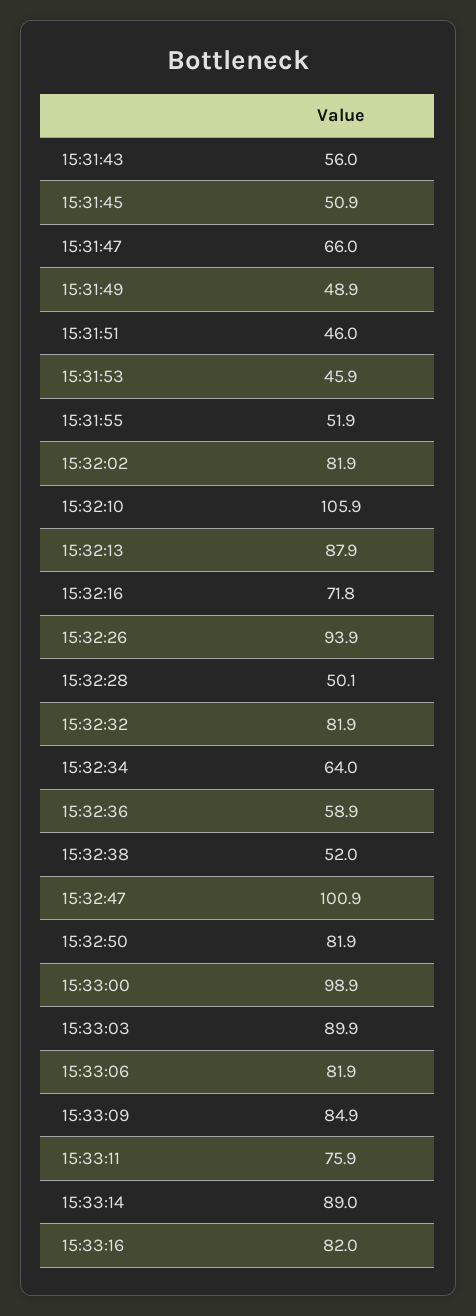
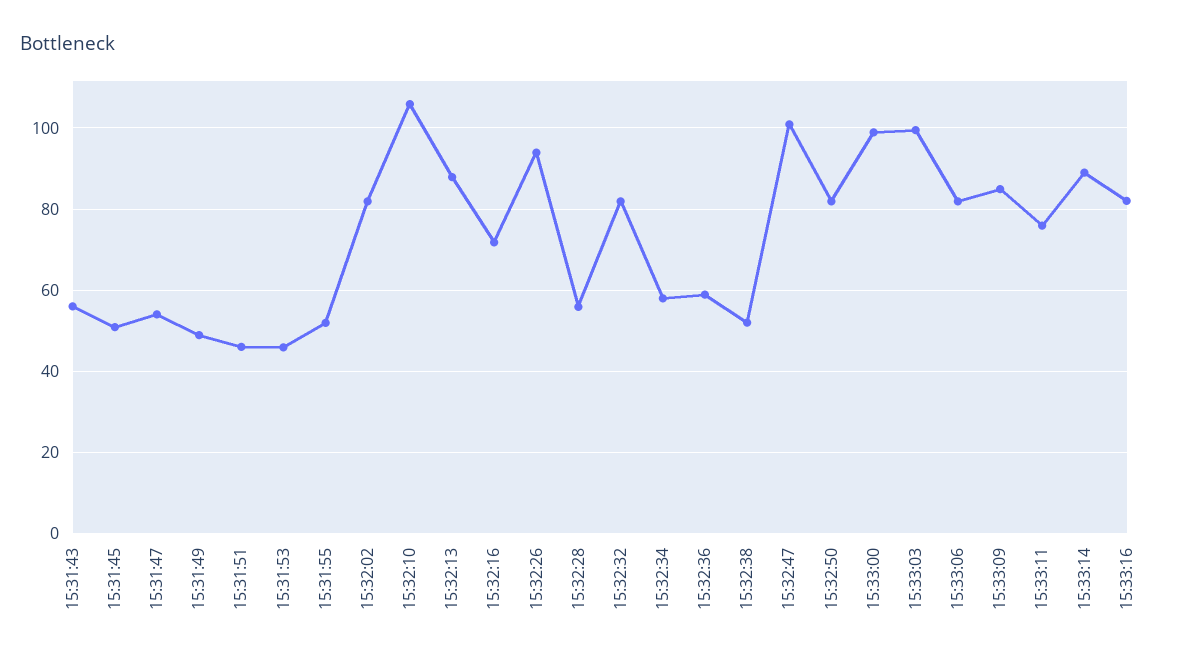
15:31:47: 66 -> 54
15:32:28: 50.1 -> 56
15:32:34: 64 -> 58
15:33:03: 89.9 -> 100

